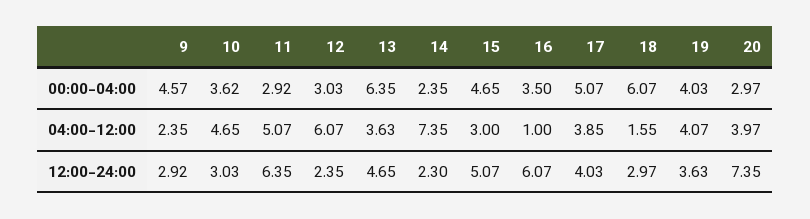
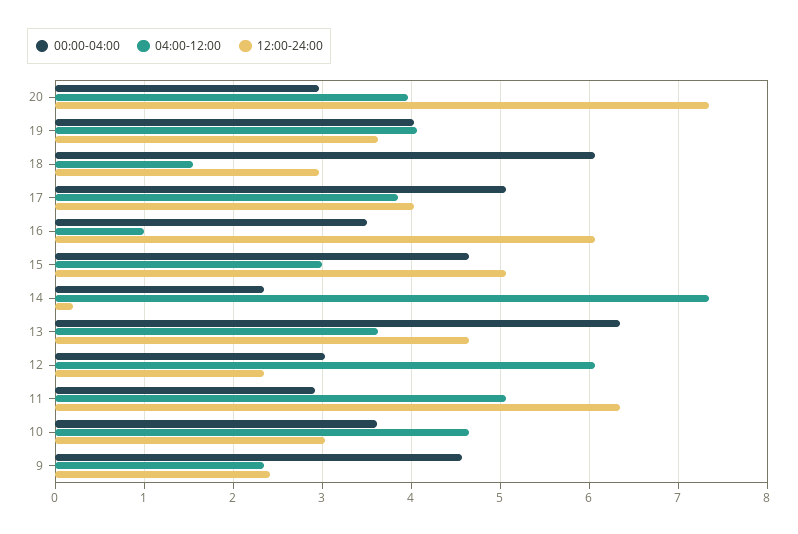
12:00-24:00, 9: 2.92 -> 2.4
12:00-24:00, 14: 2.3 -> 0.2

